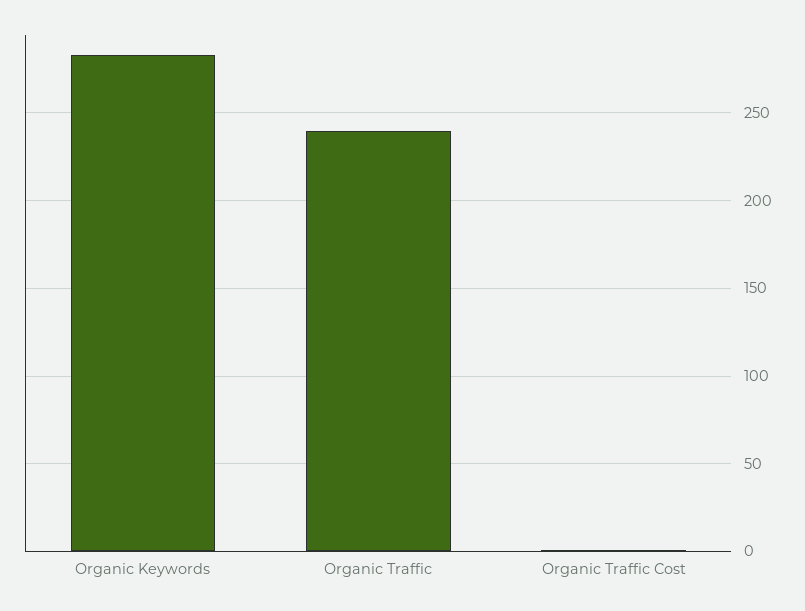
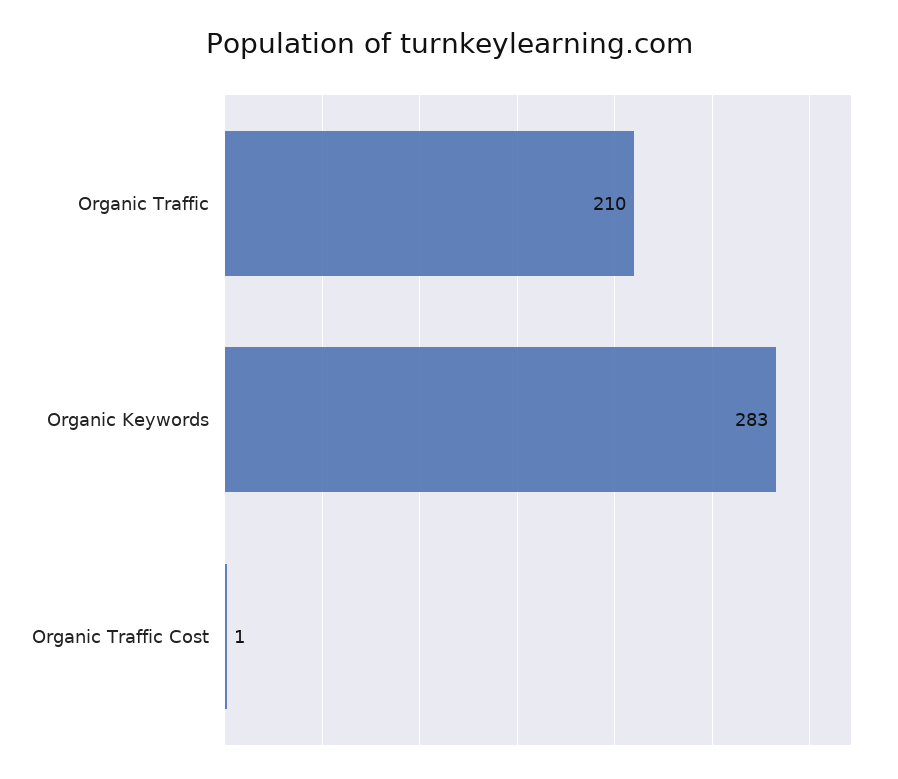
Organic Traffic: 240 -> 210

